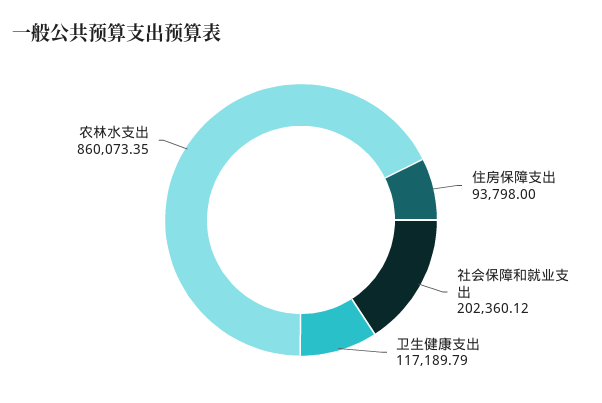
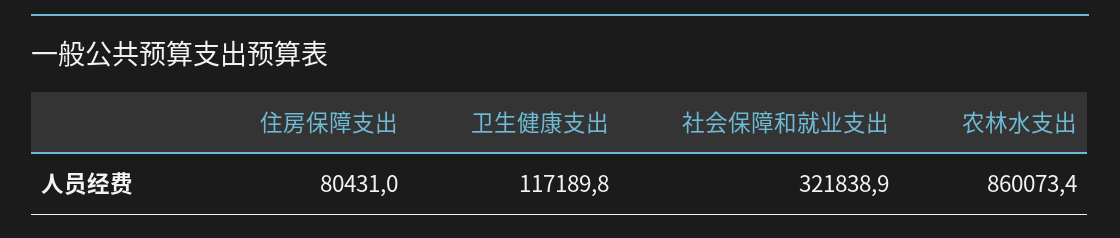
住房保障支出: 93798 -> 80431
社会保障和就业支出: 202360.12 -> 321838.9

